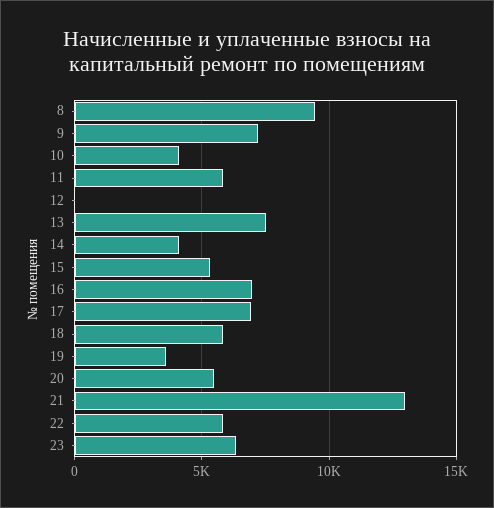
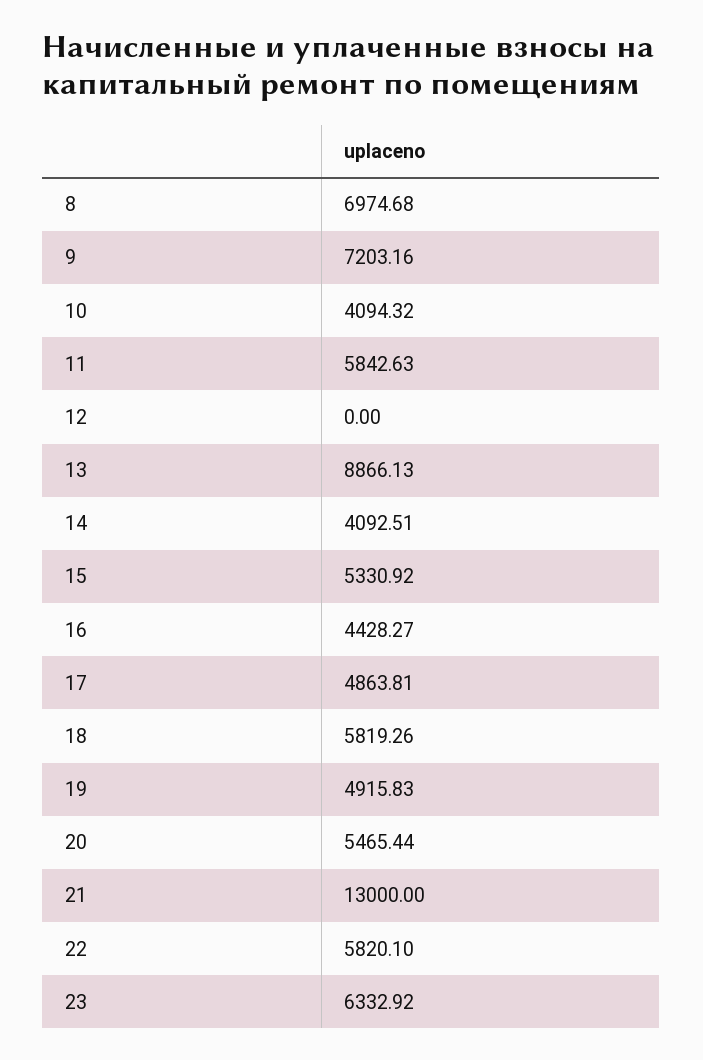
8: 9500 -> 6974.68
13: 7500 -> 8866.13
16: 7000 -> 4428.27
17: 7000 -> 4863.81
19: 3500 -> 4915.83

